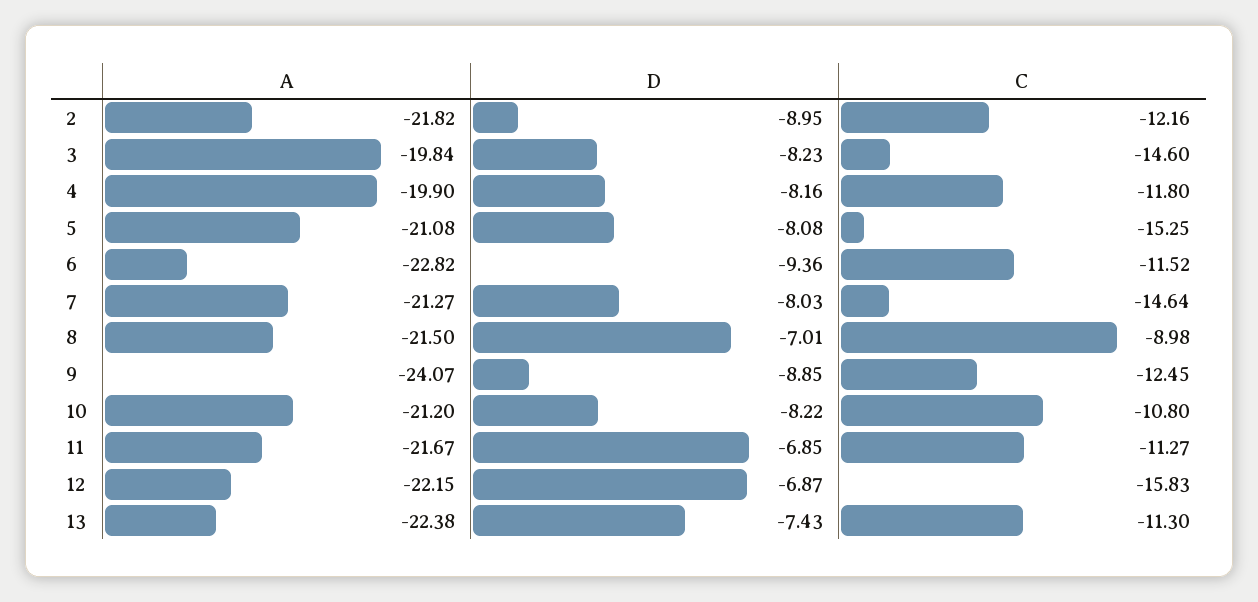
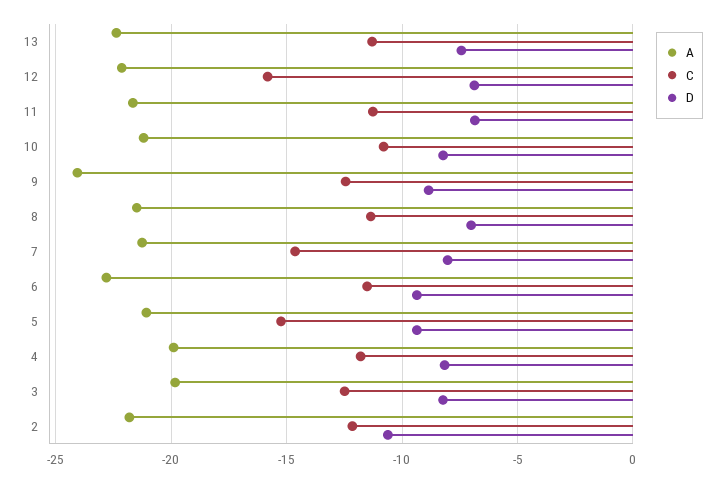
D, 2: -8.95 -> -10.5
C, 3: -14.6 -> -12.5
D, 5: -8.08 -> -9.5
C, 8: -8.98 -> -11.5

